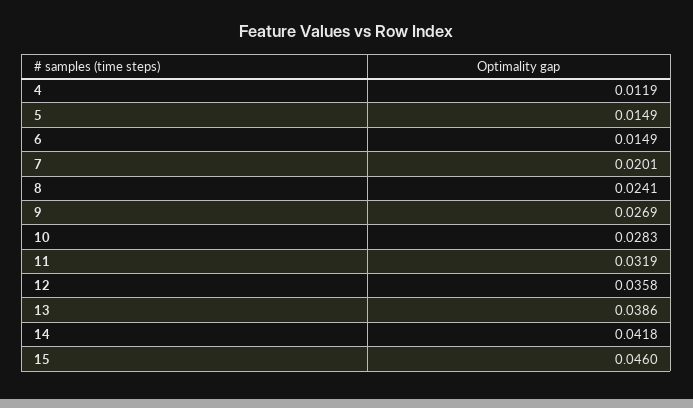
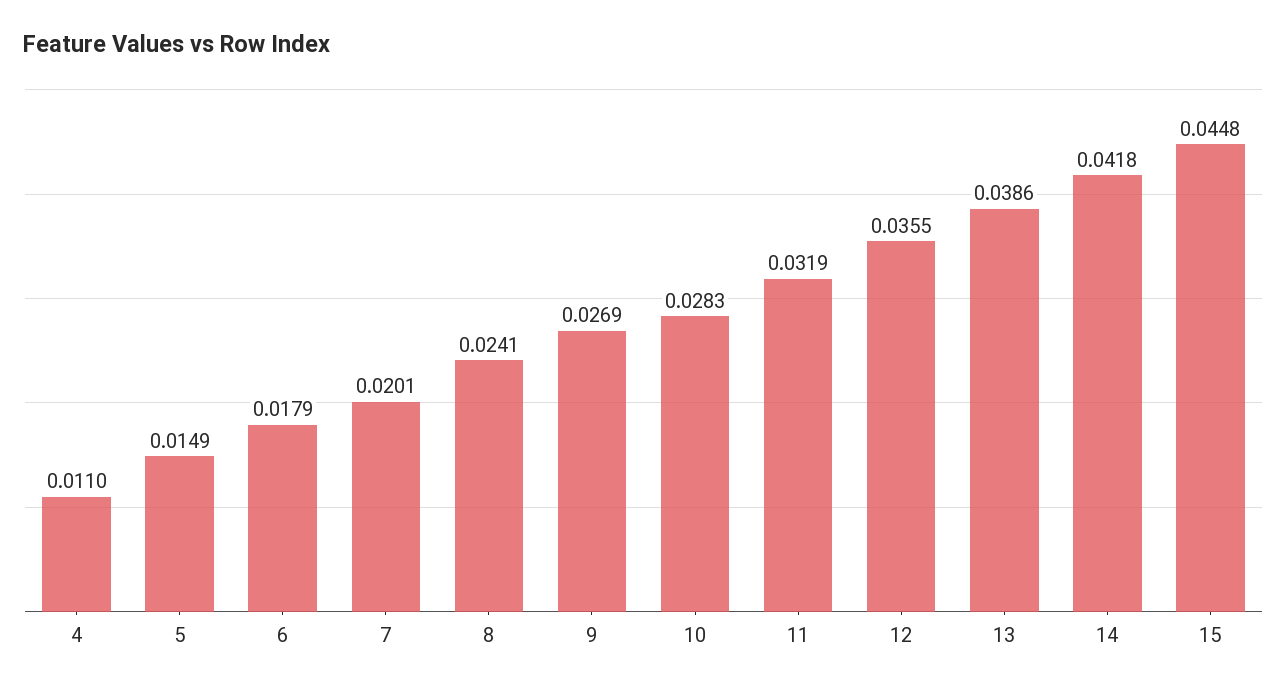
4: 0.0119 -> 0.011
6: 0.0149 -> 0.0179
12: 0.0358 -> 0.0355
15: 0.046 -> 0.0448

